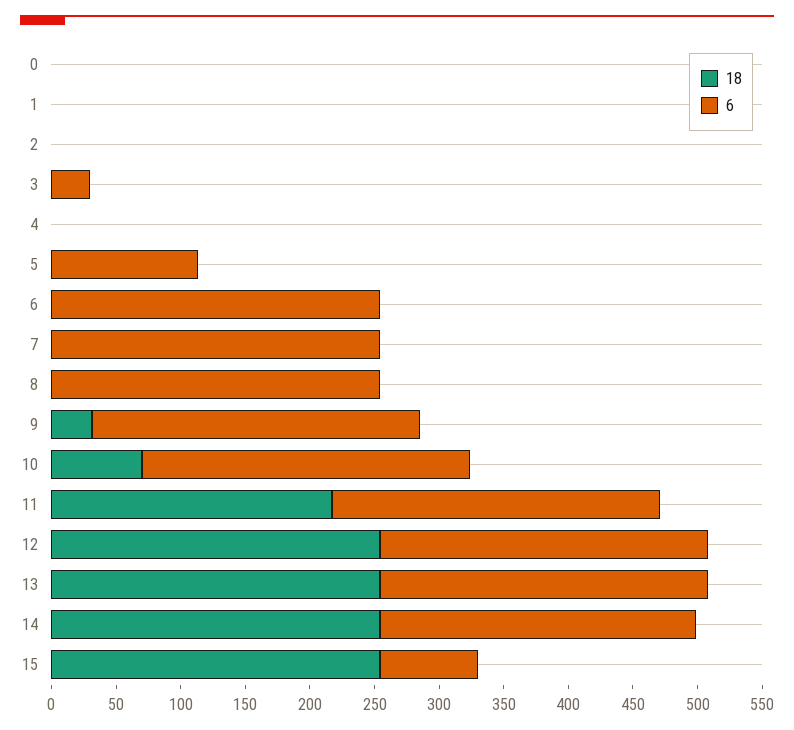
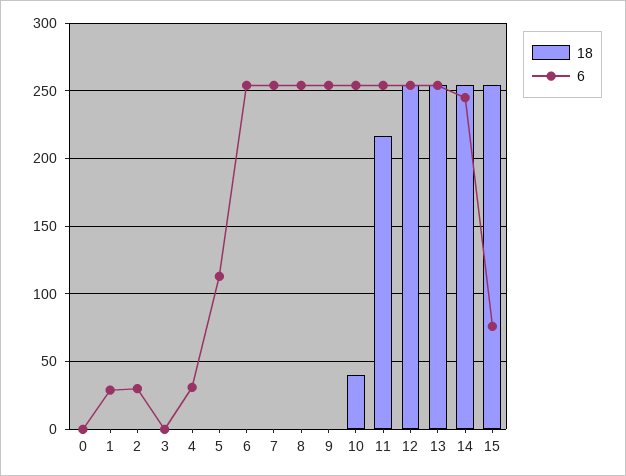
6, 1: 0 -> 30
6, 2: 0 -> 30
6, 3: 30 -> 0
6, 4: 0 -> 30
18, 9: 30 -> 0
18, 10: 70 -> 40

